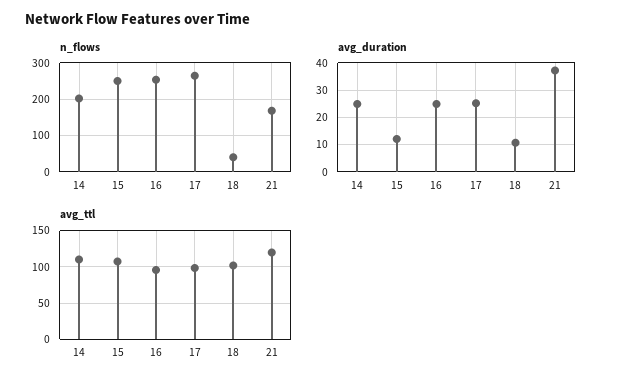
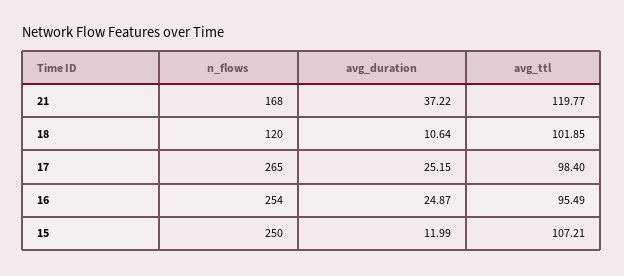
n_flows, 14: 200 -> none
n_flows, 18: 40 -> 120
avg_duration, 14: 25 -> none
avg_ttl, 14: 110 -> none

